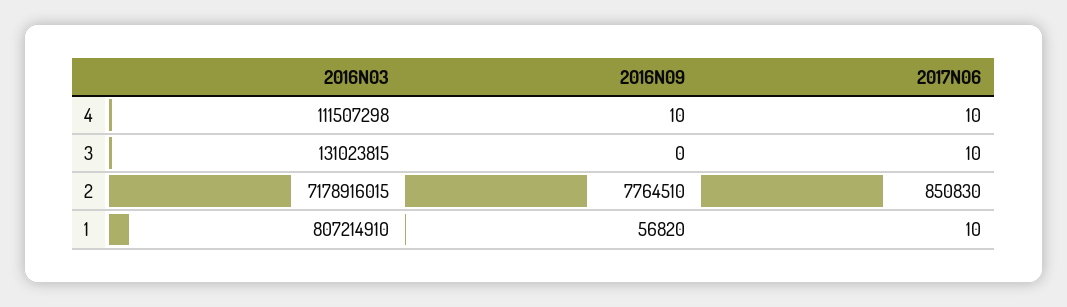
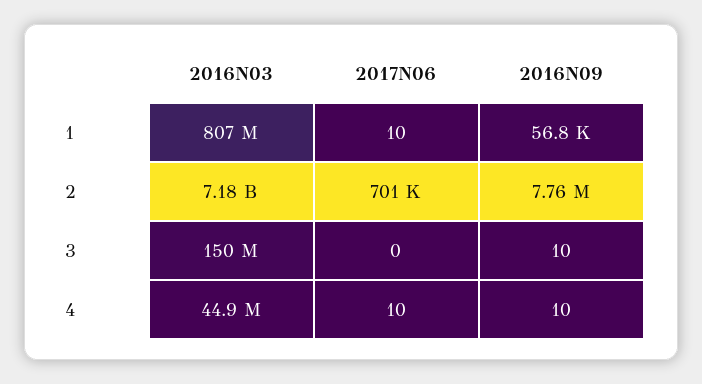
2016N03, 4: 111507298 -> 44900000
2016N03, 3: 131023815 -> 150000000
2016N09, 3: 0 -> 10
2017N06, 3: 10 -> 0
2017N06, 2: 850830 -> 701000

